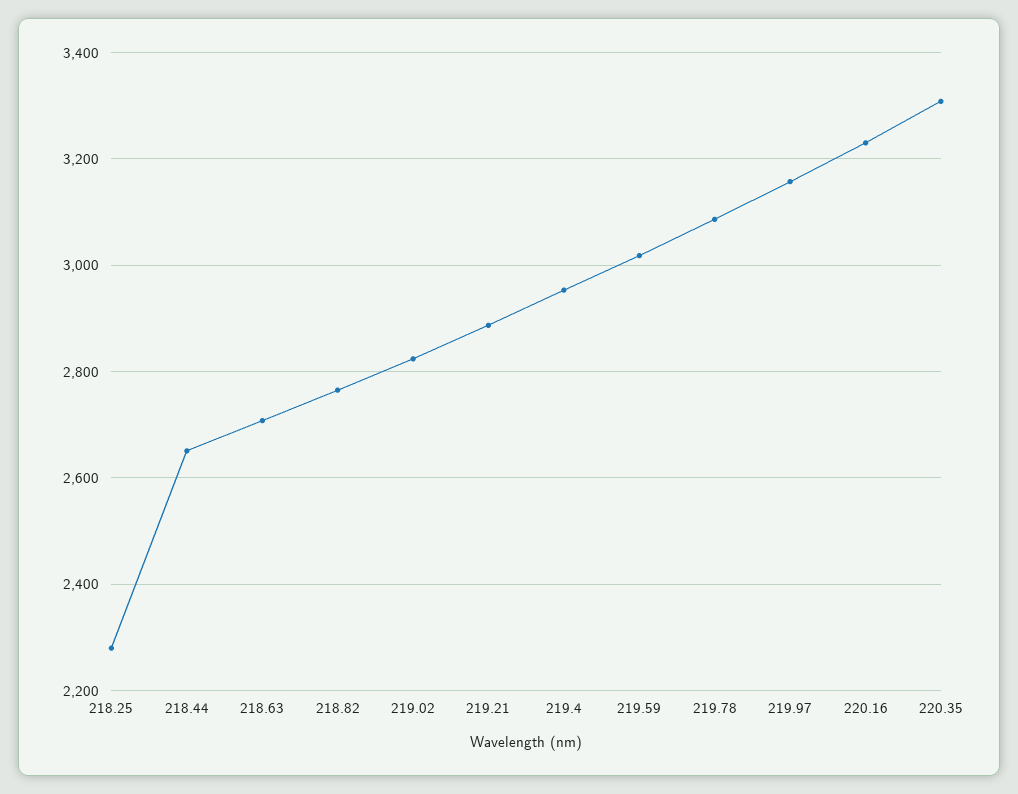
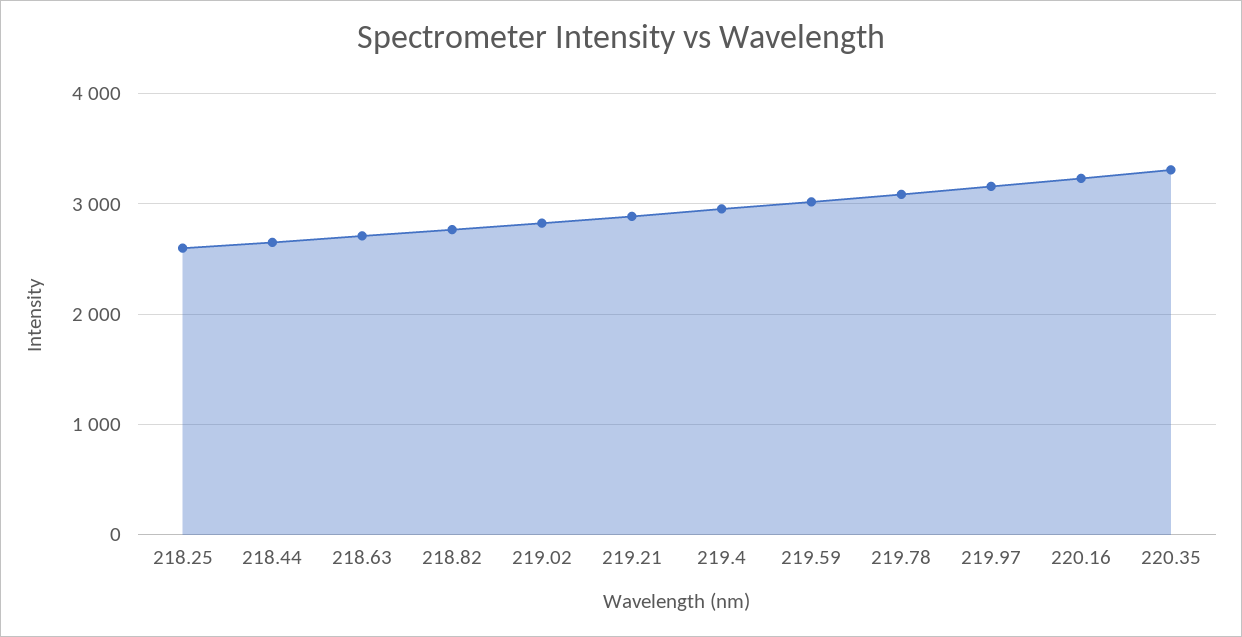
218.25: 2280 -> 2600

